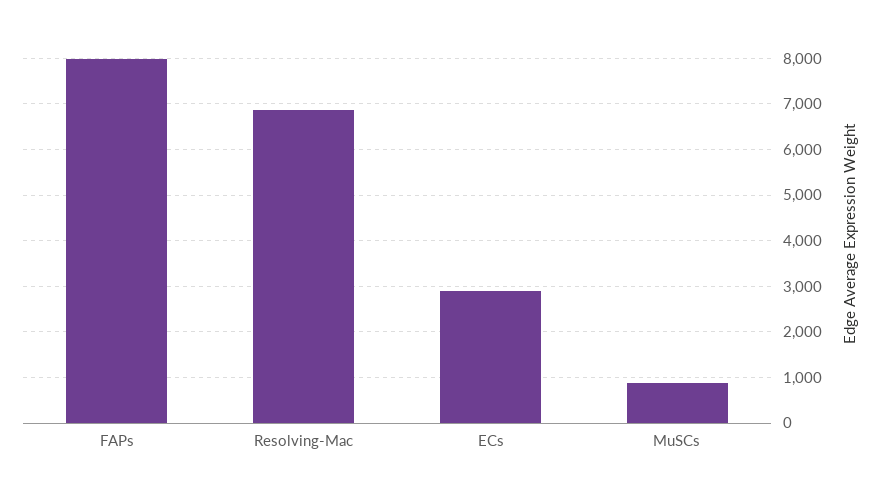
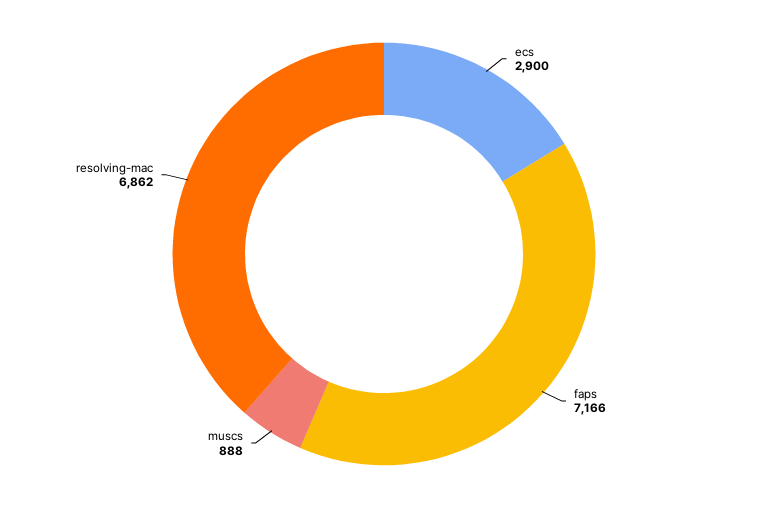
FAPs: 8000 -> 7166

